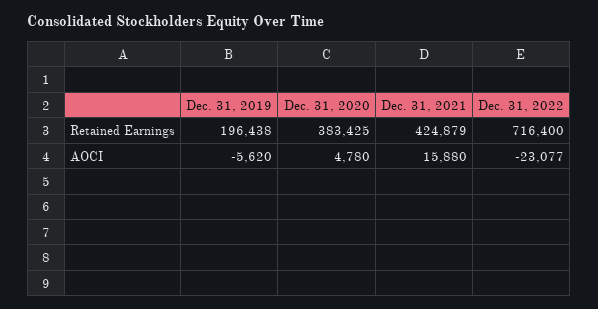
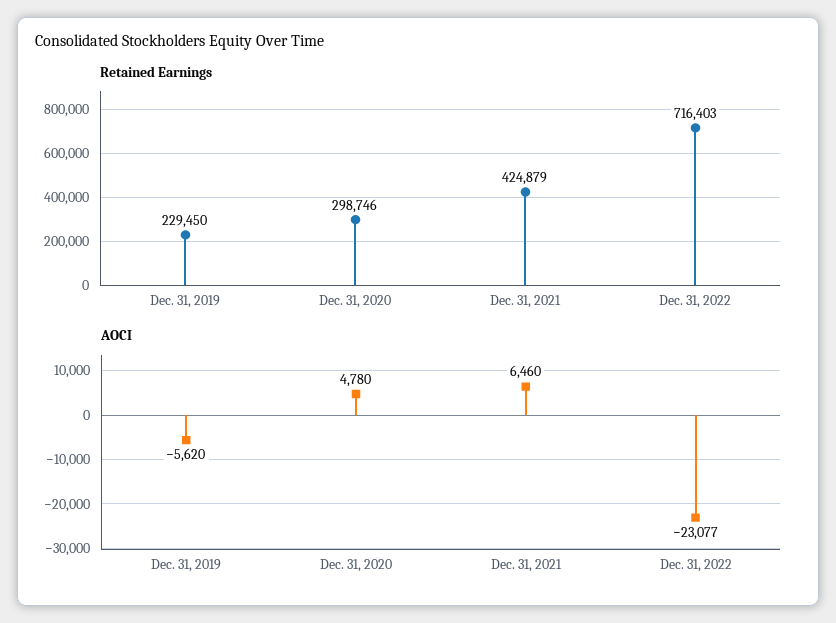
Retained Earnings, Dec. 31, 2019: 196438 -> 229450
Retained Earnings, Dec. 31, 2020: 383425 -> 298746
Retained Earnings, Dec. 31, 2022: 716400 -> 716403
AOCI, Dec. 31, 2021: 15880 -> 6460

